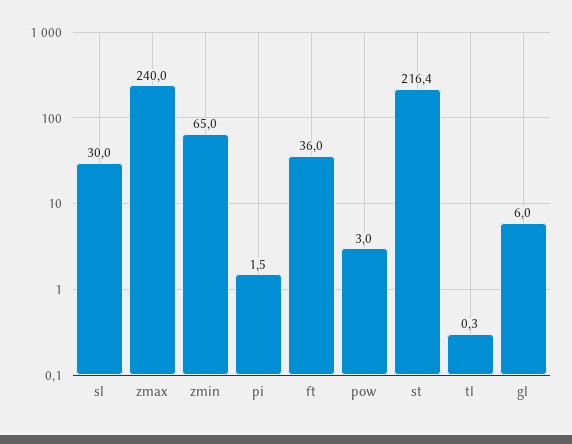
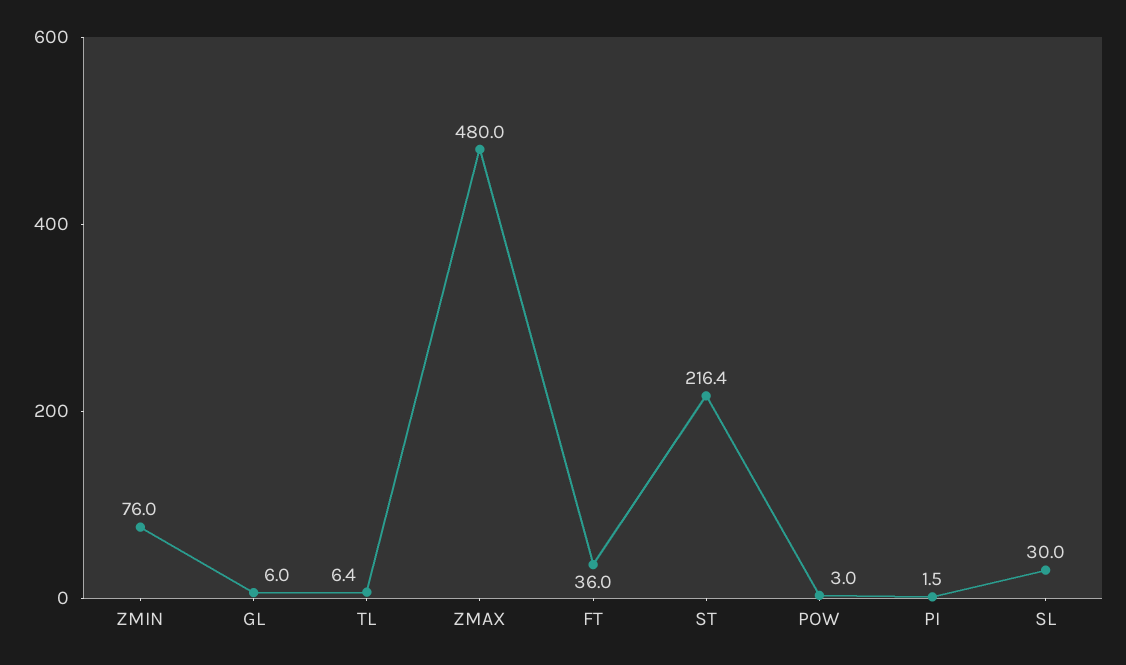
zmax: 240 -> 480
zmin: 65 -> 76
tl: 0.3 -> 6.4

